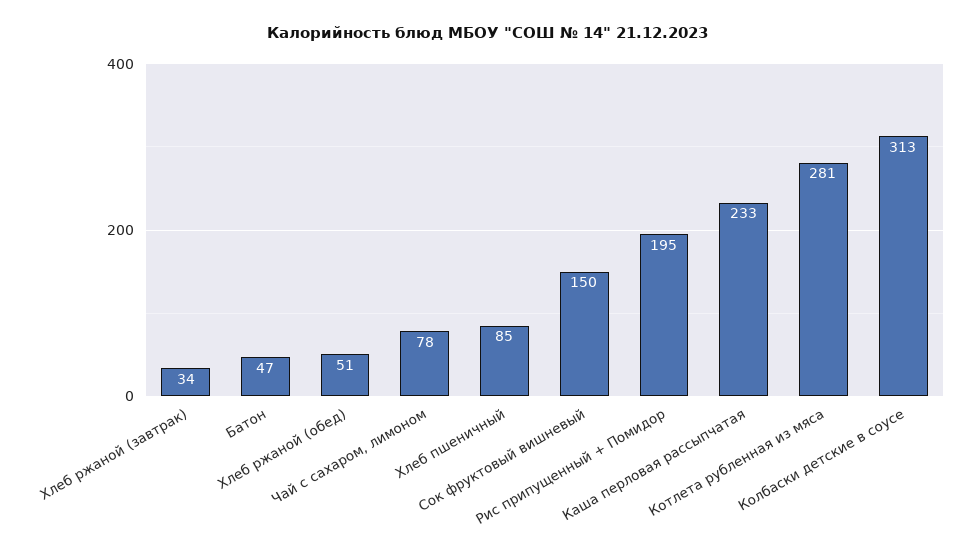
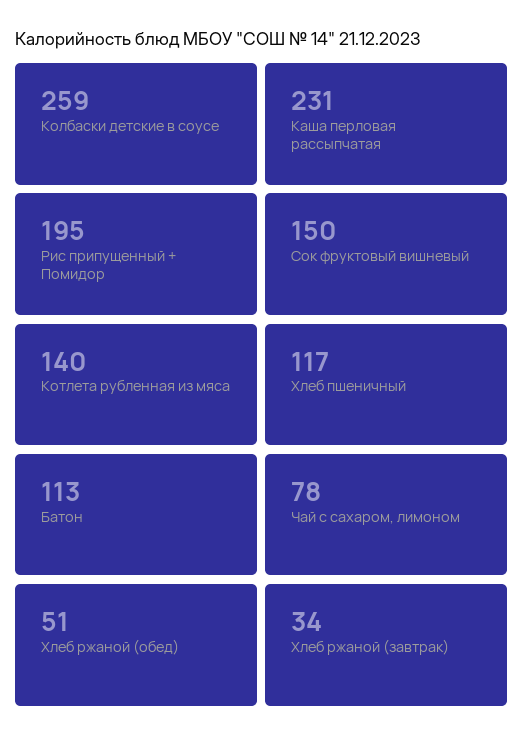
Батон: 47 -> 113
Хлеб пшеничный: 85 -> 117
Каша перловая рассыпчатая: 233 -> 231
Котлета рубленная из мяса: 281 -> 140
Колбаски детские в соусе: 313 -> 259

